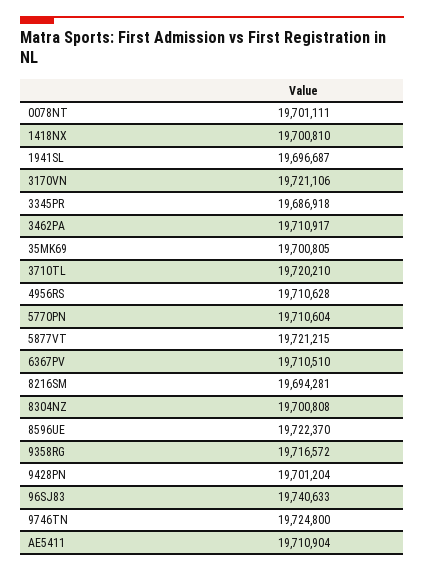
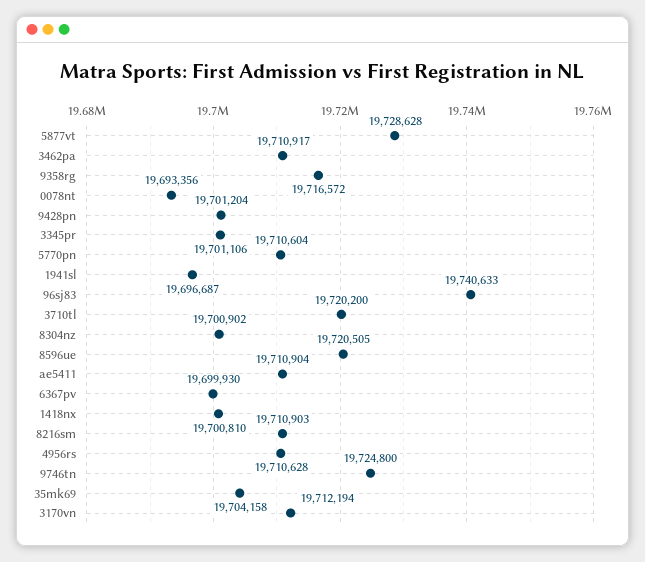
0078NT: 19701111 -> 19693356
3170VN: 19721106 -> 19712194
3345PR: 19686918 -> 19701106
35MK69: 19700805 -> 19704158
3710TL: 19720210 -> 19720200
5877VT: 19721215 -> 19728628
6367PV: 19710510 -> 19699930
8216SM: 19694281 -> 19710903
8304NZ: 19700808 -> 19700902
8596UE: 19722370 -> 19720505

